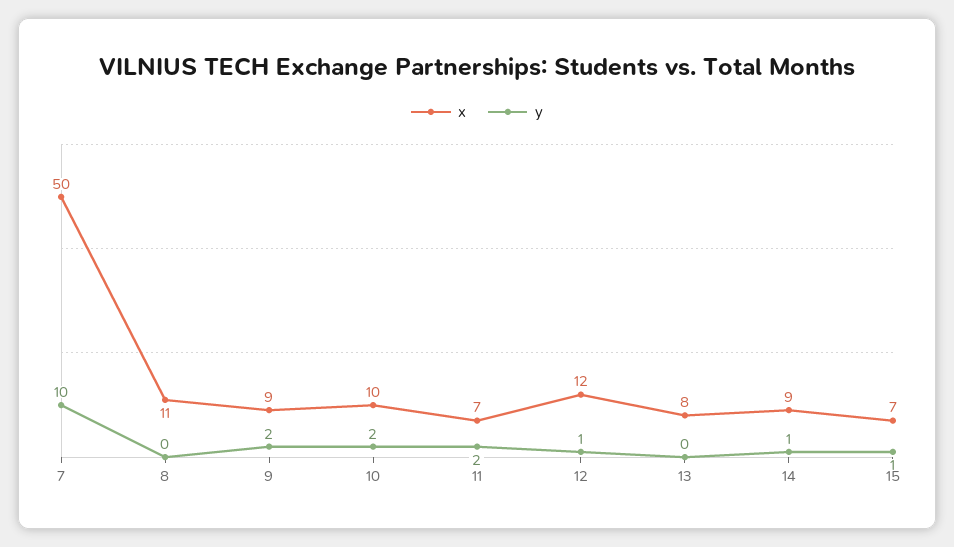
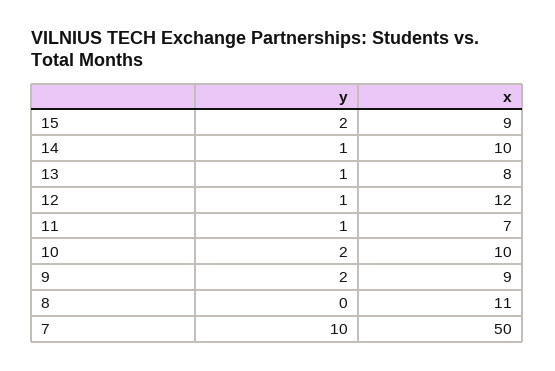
y, 11: 2 -> 1
y, 13: 0 -> 1
x, 14: 9 -> 10
x, 15: 7 -> 9
y, 15: 1 -> 2

